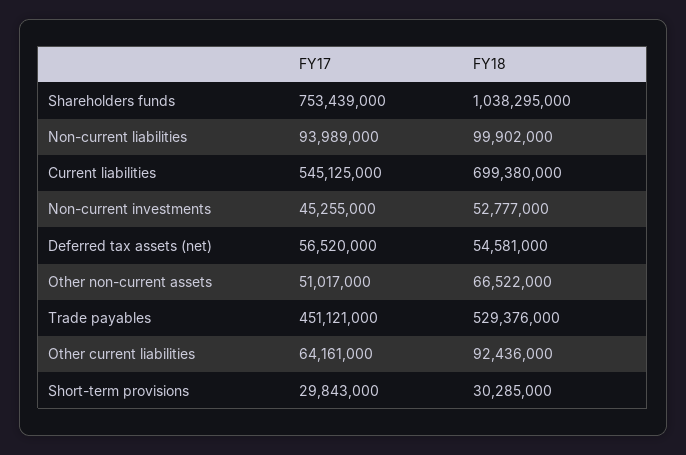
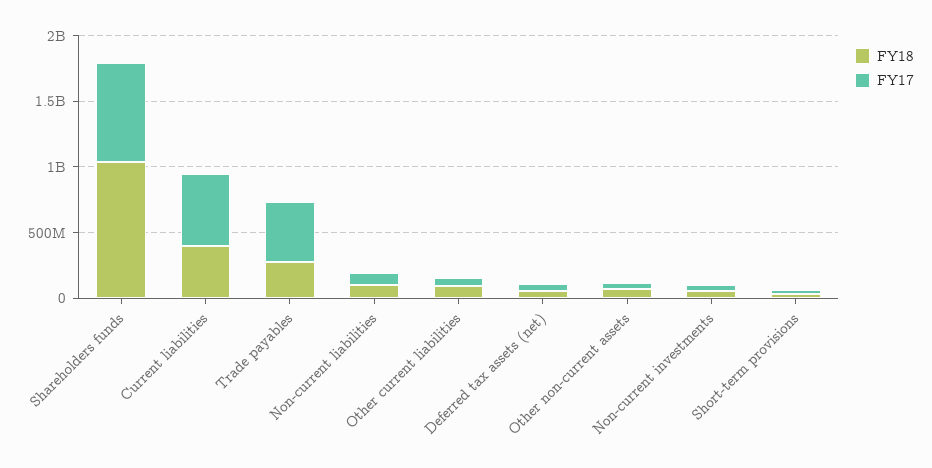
FY18, Current liabilities: 699380000 -> 400000000
FY18, Trade payables: 529376000 -> 300000000

